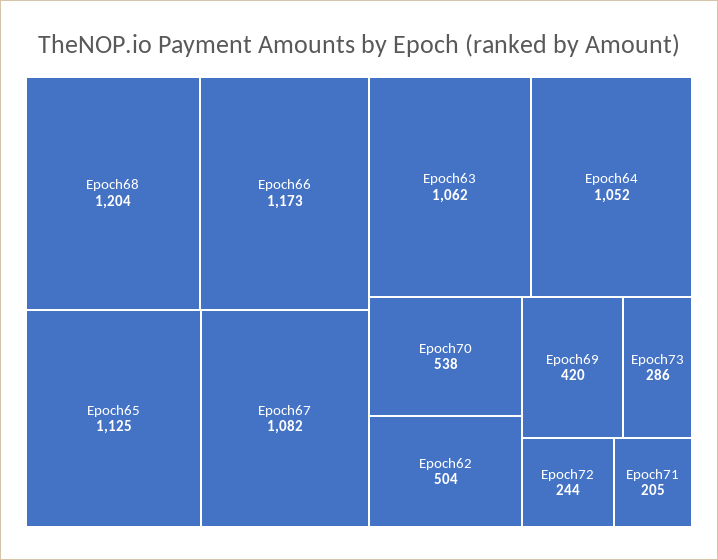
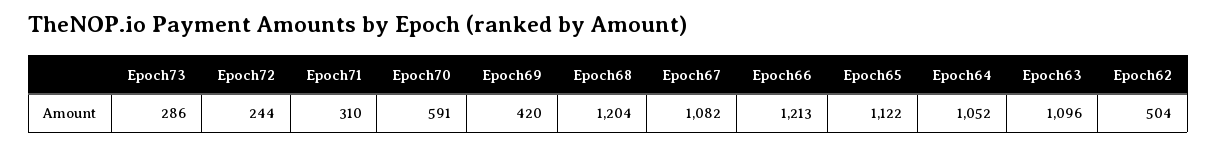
Epoch66: 1173 -> 1213
Epoch65: 1125 -> 1122
Epoch63: 1062 -> 1096
Epoch70: 538 -> 591
Epoch71: 205 -> 310

